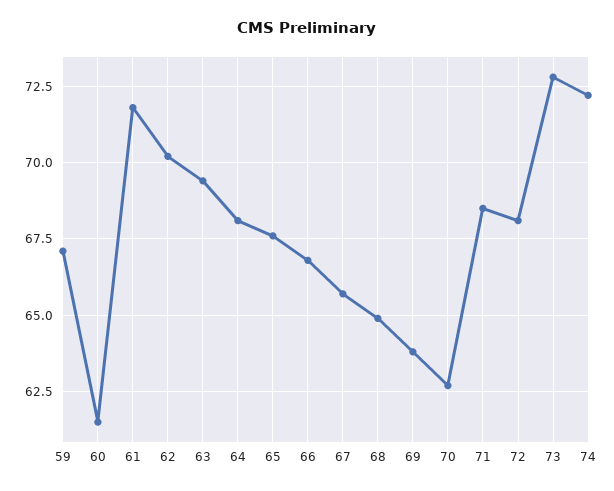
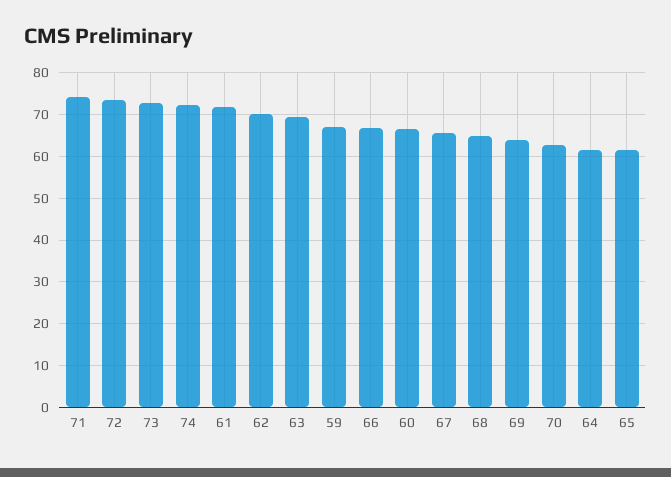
60: 61.5 -> 66
64: 68 -> 62
65: 67.5 -> 62
71: 68.5 -> 74
72: 68 -> 74

